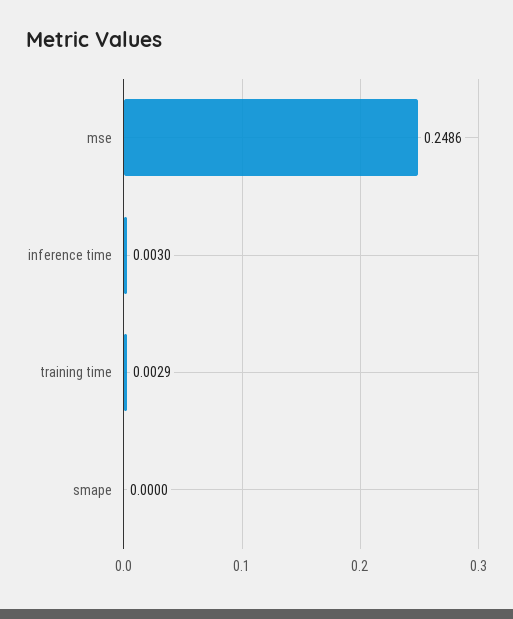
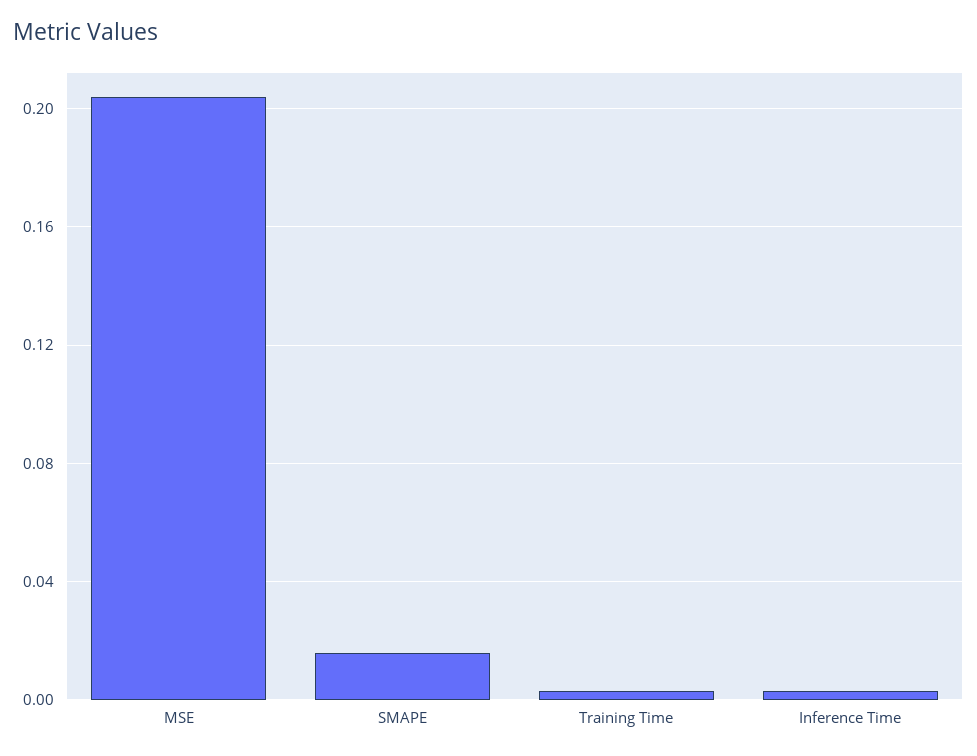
mse: 0.2486 -> 0.205
smape: 0 -> 0.015

